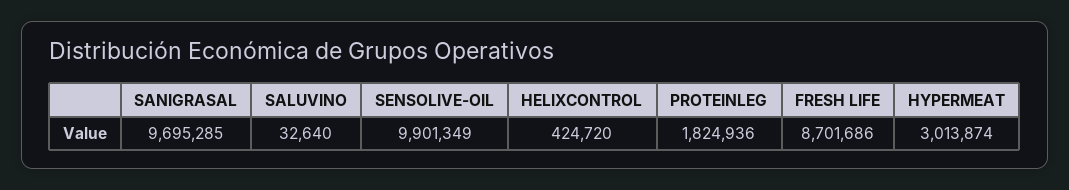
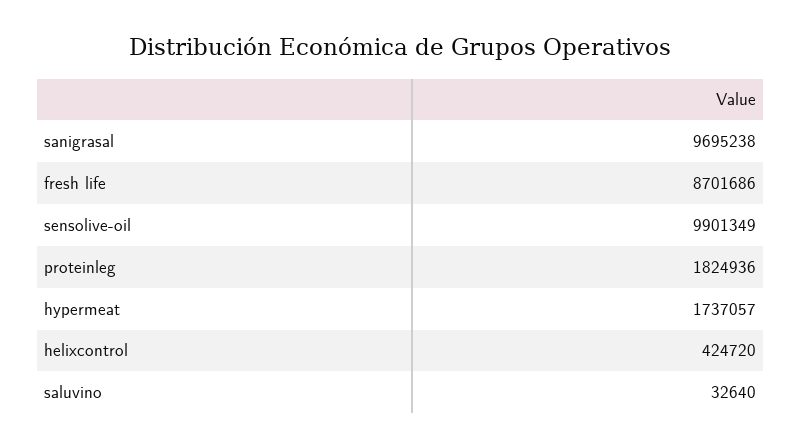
SANIGRASAL: 9695285 -> 9695238
HYPERMEAT: 3013874 -> 1737057

